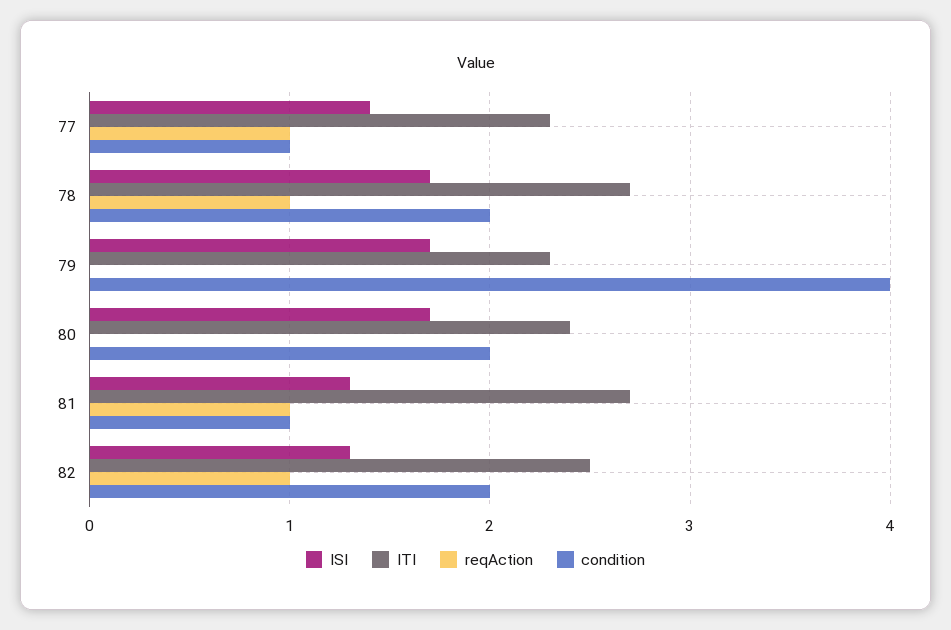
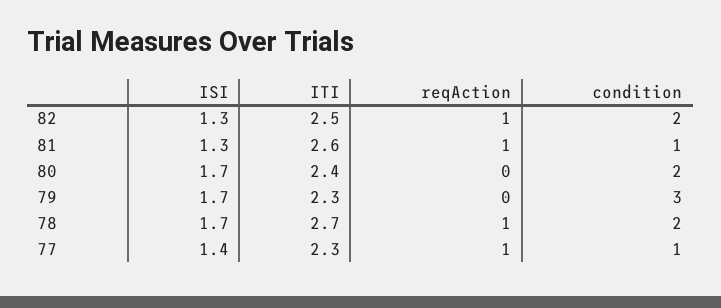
condition, 79: 4 -> 3
ITI, 81: 2.7 -> 2.6

